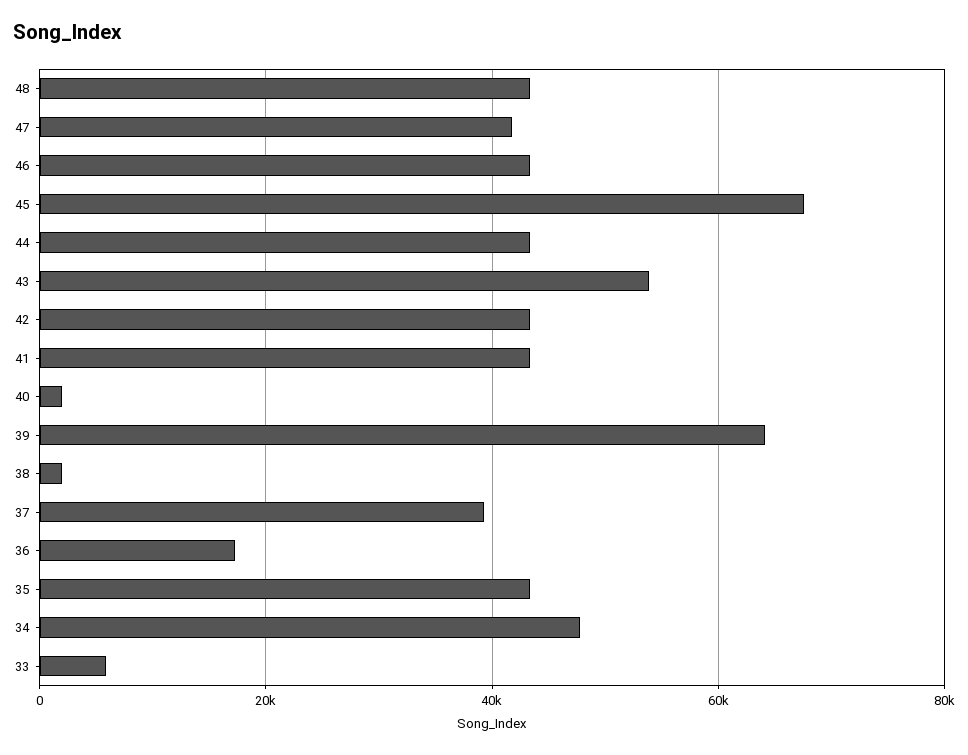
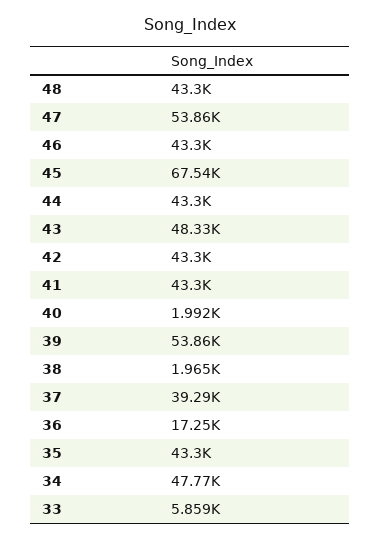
47: 42000 -> 53860
43: 54000 -> 48330
39: 64000 -> 53860

